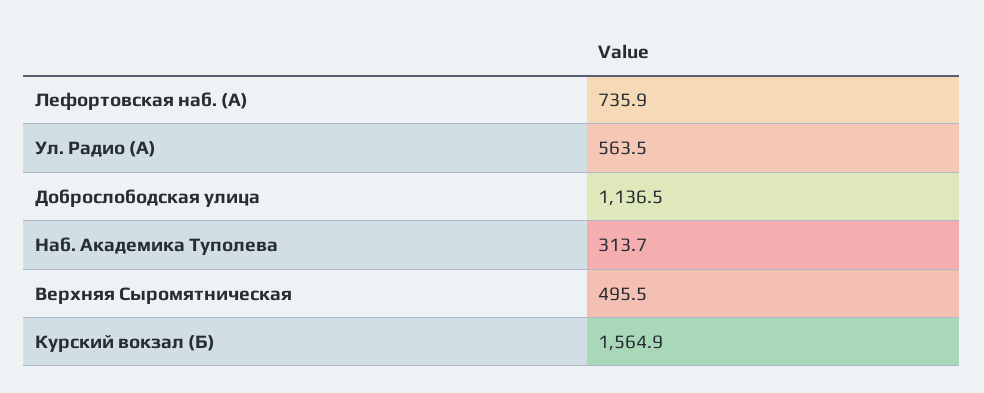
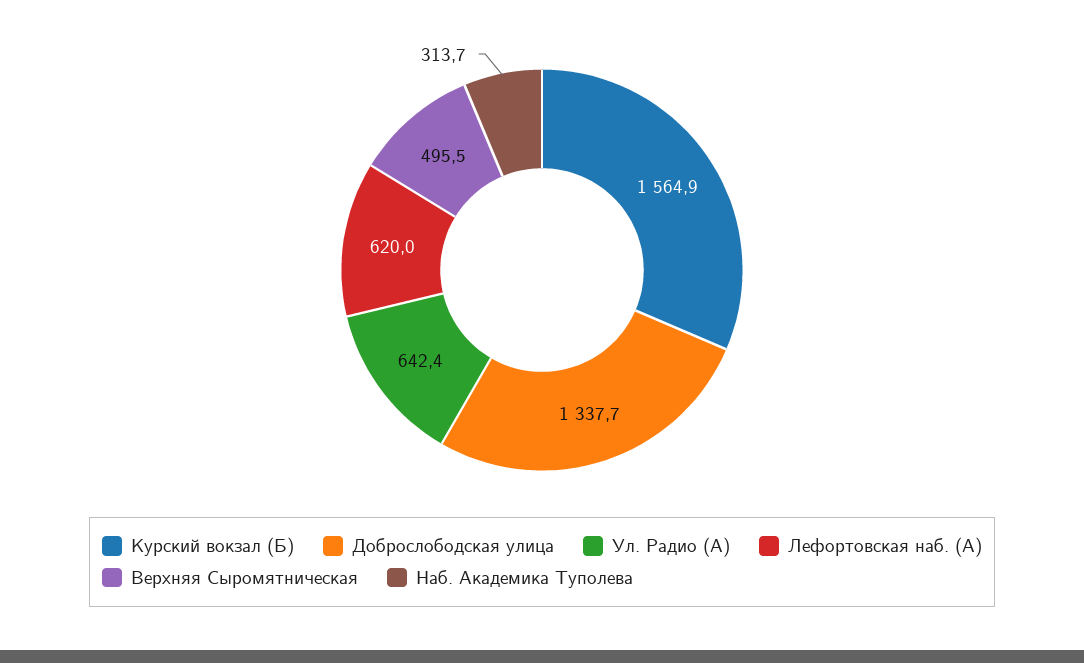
Лефортовская наб. (А): 735.9 -> 620
Ул. Радио (А): 563.5 -> 642.4
Доброслободская улица: 1136.5 -> 1337.7

